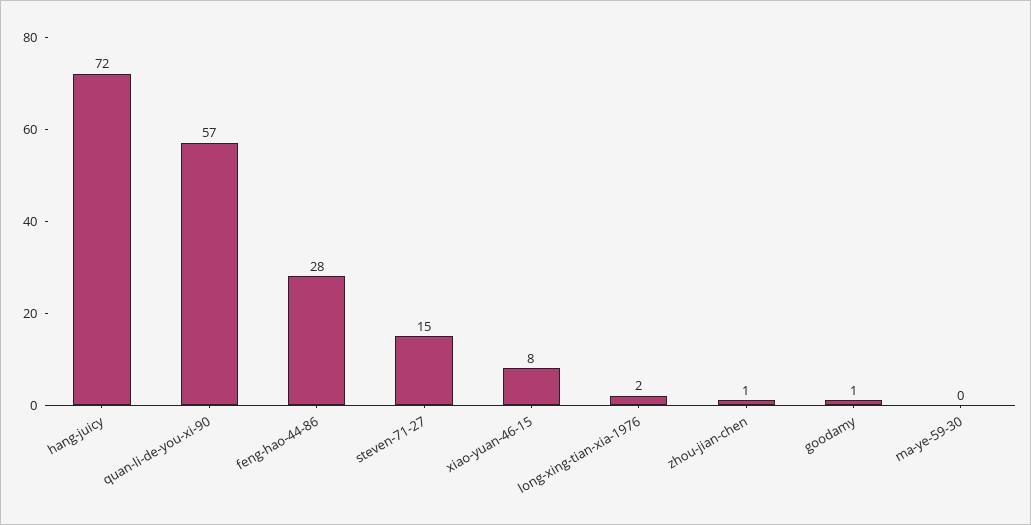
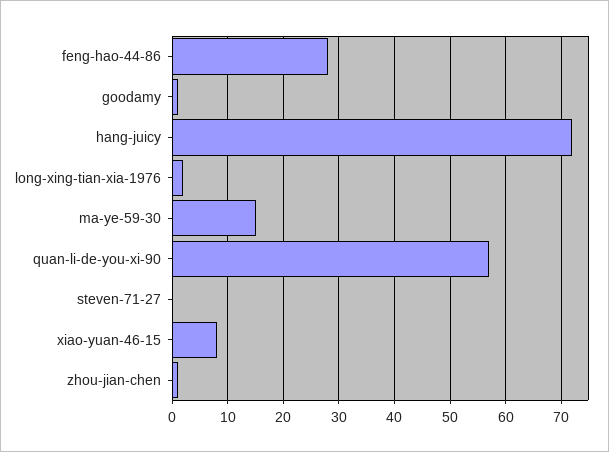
steven-71-27: 15 -> 0
ma-ye-59-30: 0 -> 15

